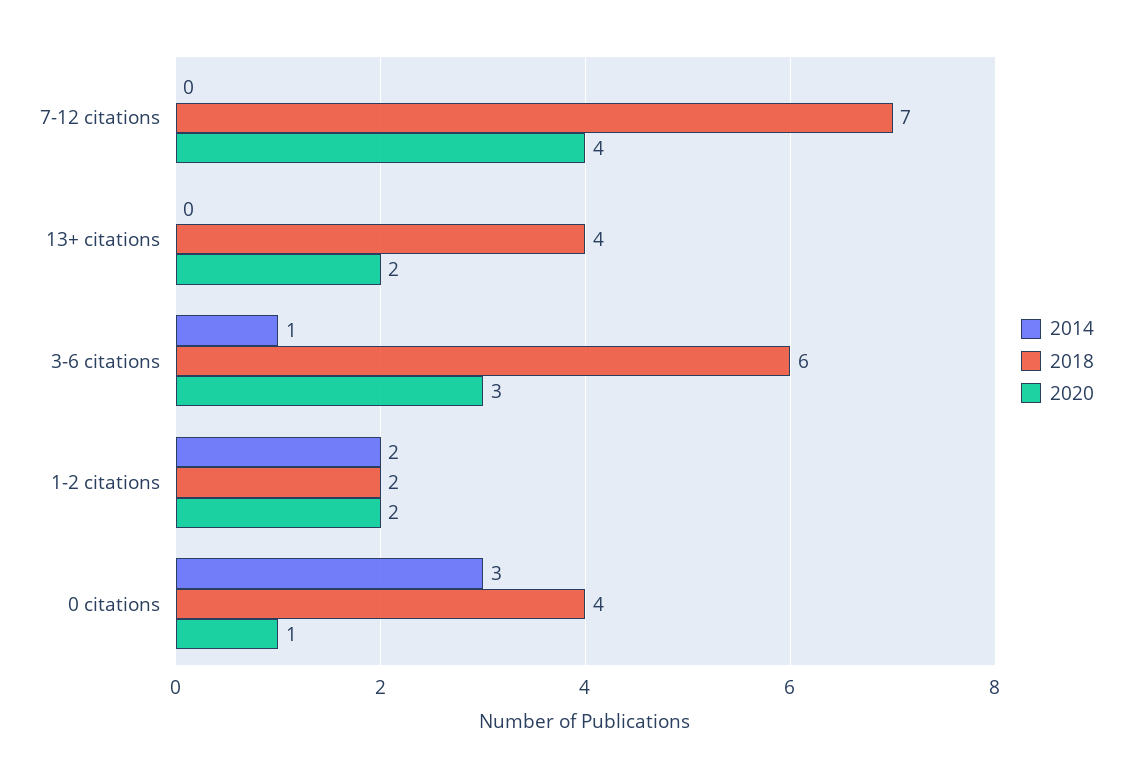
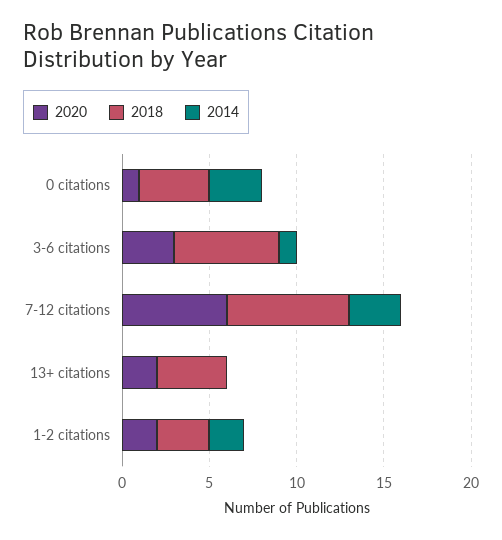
2014, 7-12 citations: 0 -> 3
2020, 7-12 citations: 4 -> 6
2018, 1-2 citations: 2 -> 3

